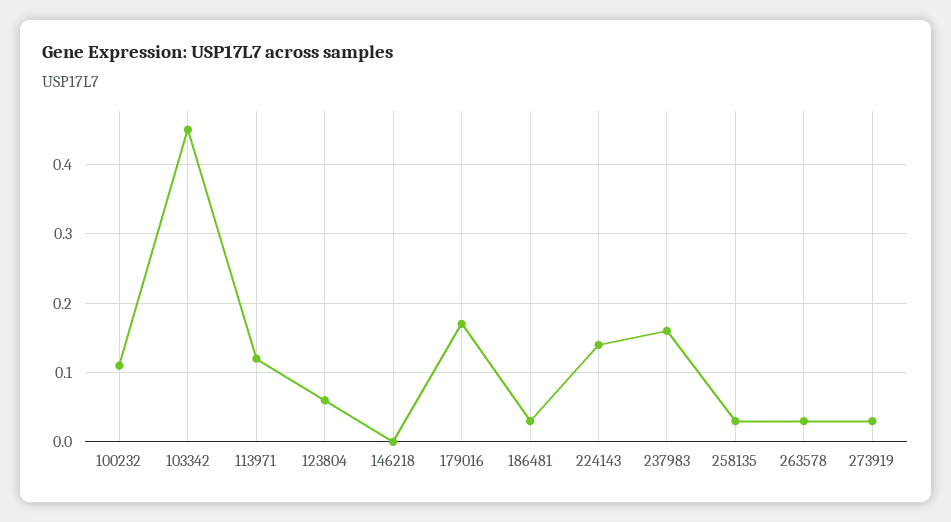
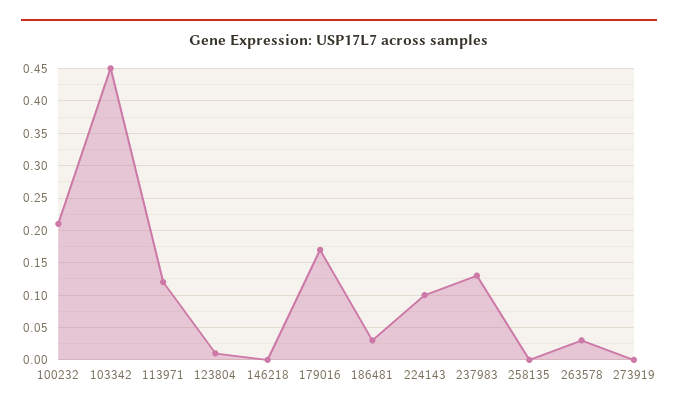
100232: 0.11 -> 0.21
123804: 0.06 -> 0.01
224143: 0.14 -> 0.1
237983: 0.16 -> 0.13
258135: 0.03 -> 0
273919: 0.03 -> 0

